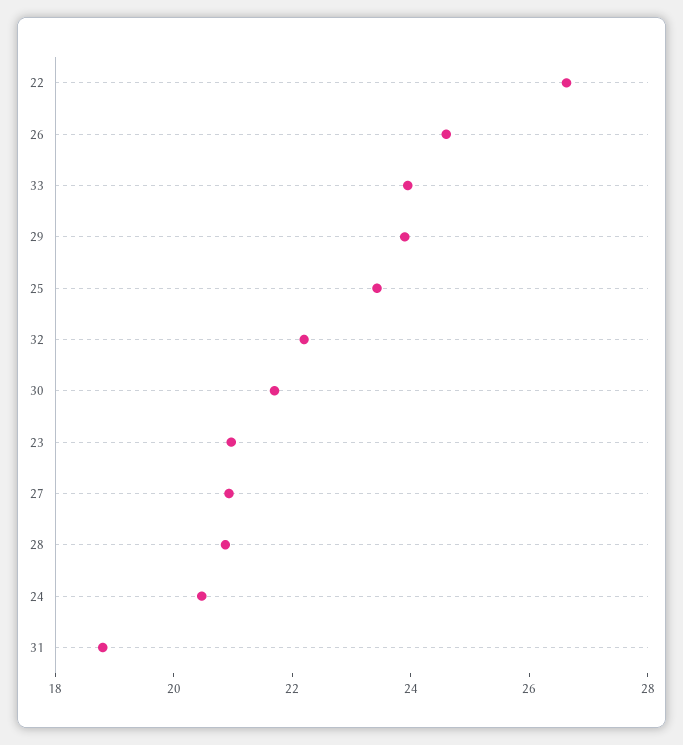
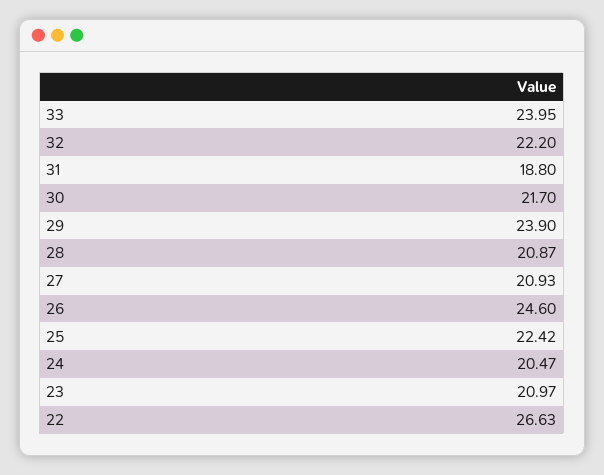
25: 23.5 -> 22.42

